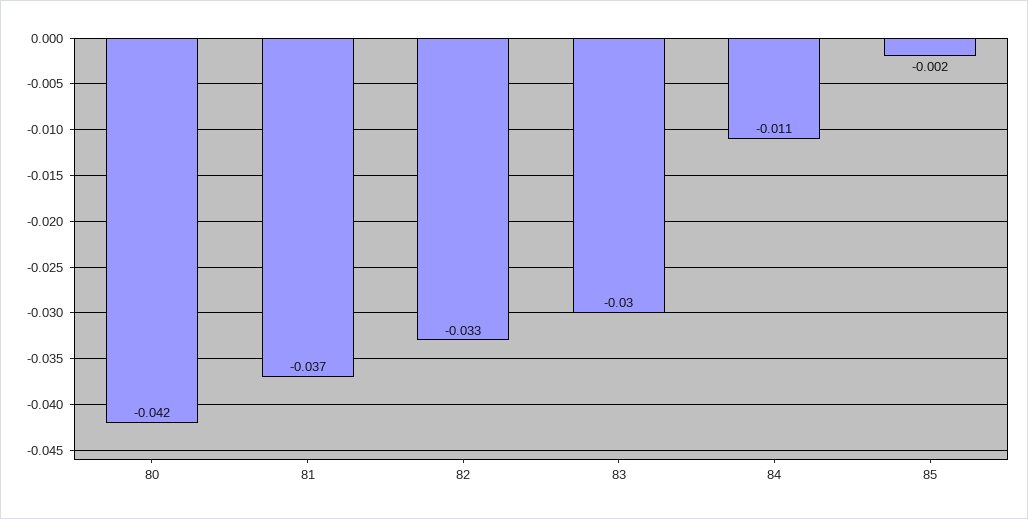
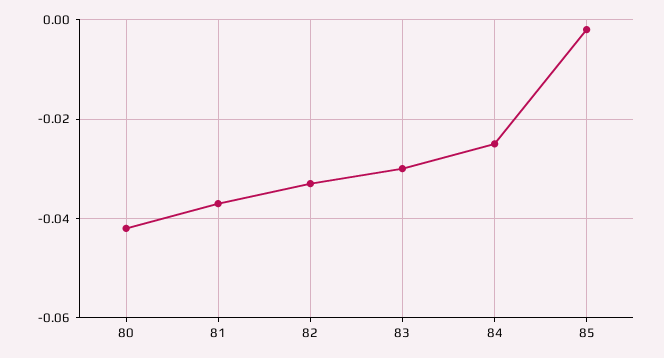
84: -0.011 -> -0.025

